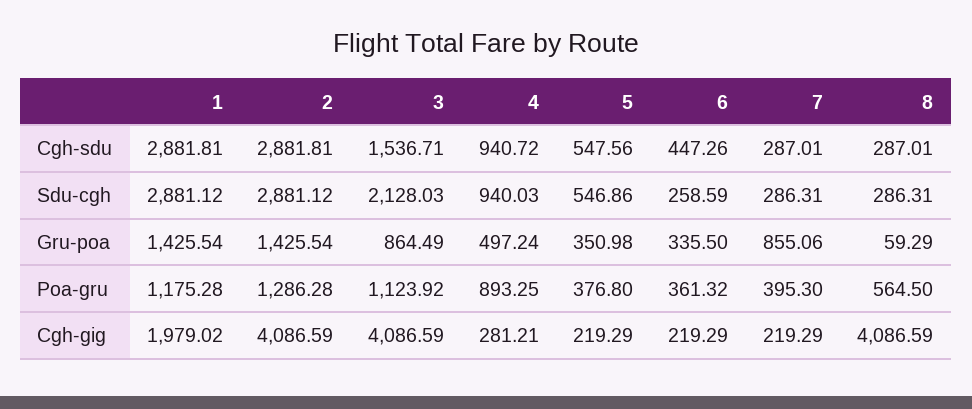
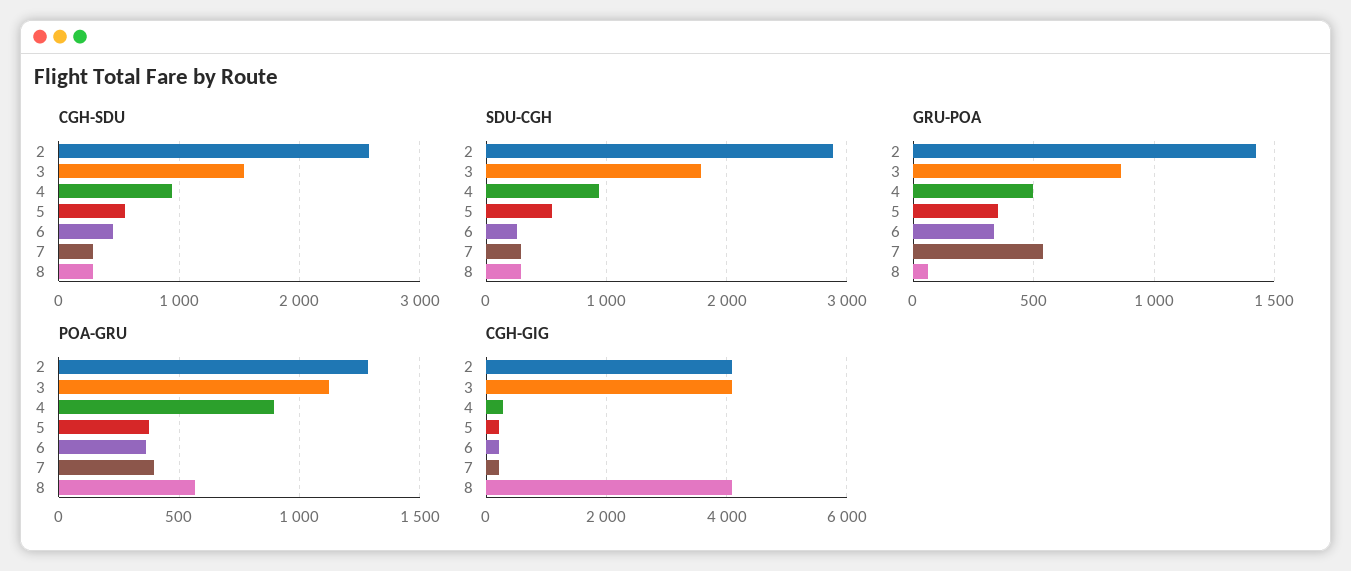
Cgh-sdu, 1: 2881.81 -> none
Cgh-sdu, 2: 2881.81 -> 2600
Sdu-cgh, 1: 2881.12 -> none
Sdu-cgh, 3: 2128.03 -> 1800
Gru-poa, 1: 1425.54 -> none
Gru-poa, 7: 855.06 -> 550
Poa-gru, 1: 1175.28 -> none
Cgh-gig, 1: 1979.02 -> none

